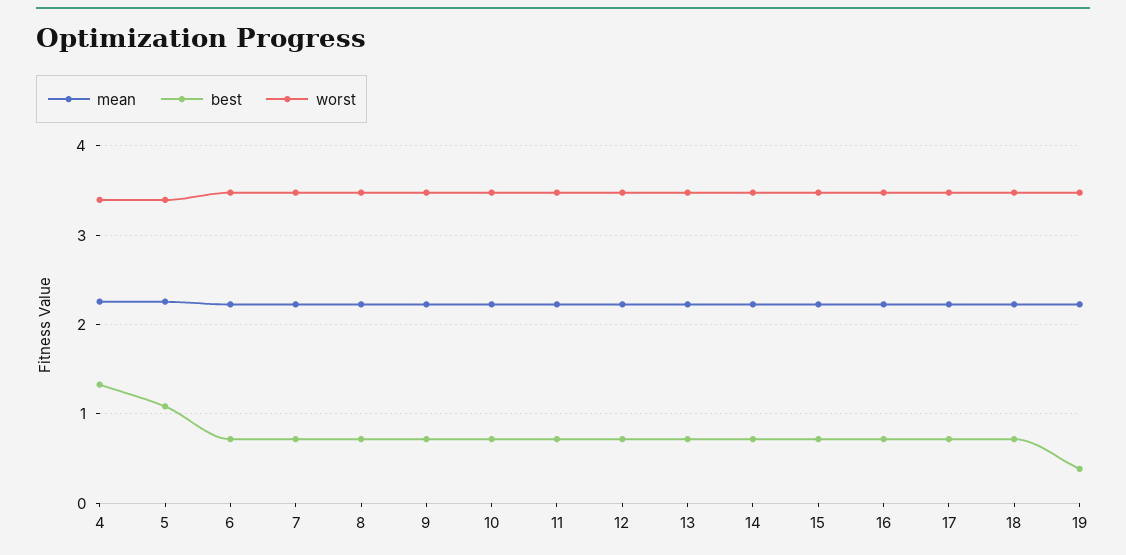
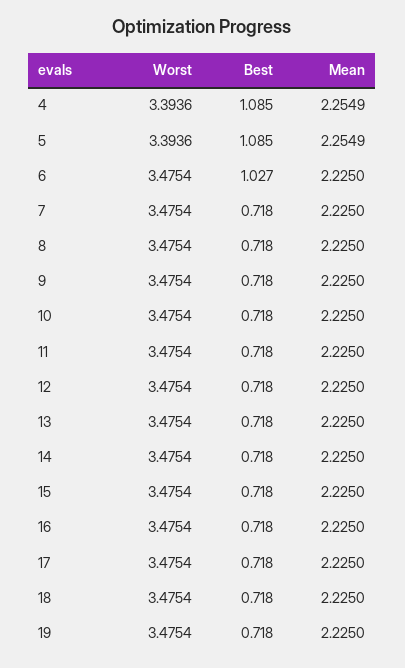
best, 4: 1.3 -> 1.085
best, 6: 0.7 -> 1.027
best, 19: 0.4 -> 0.718

